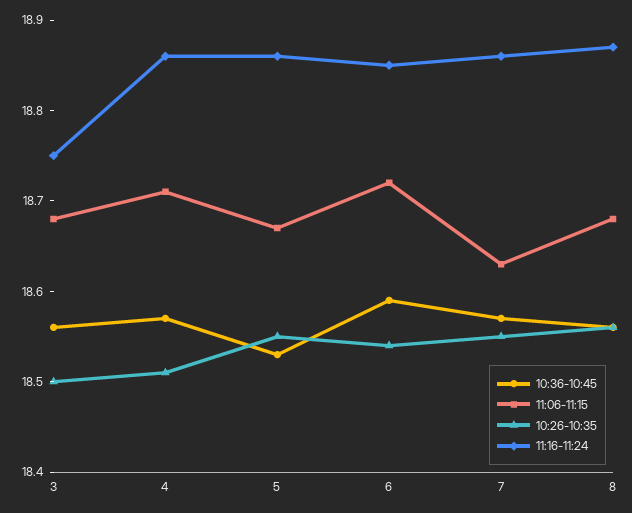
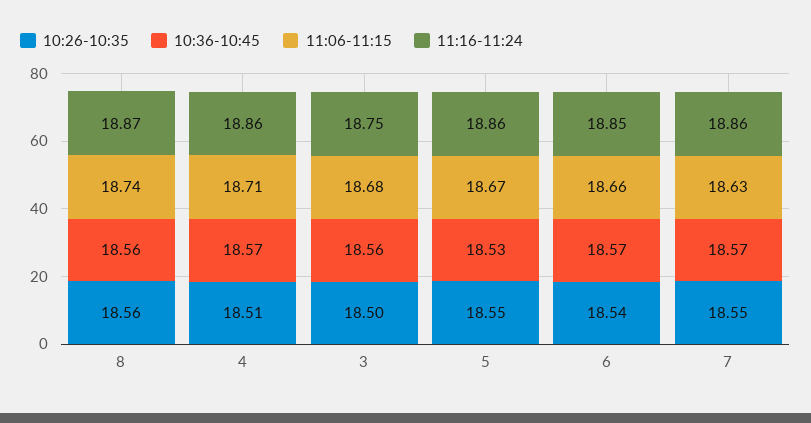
10:36-10:45, 6: 18.59 -> 18.57
11:06-11:15, 6: 18.72 -> 18.66
11:06-11:15, 8: 18.68 -> 18.74

